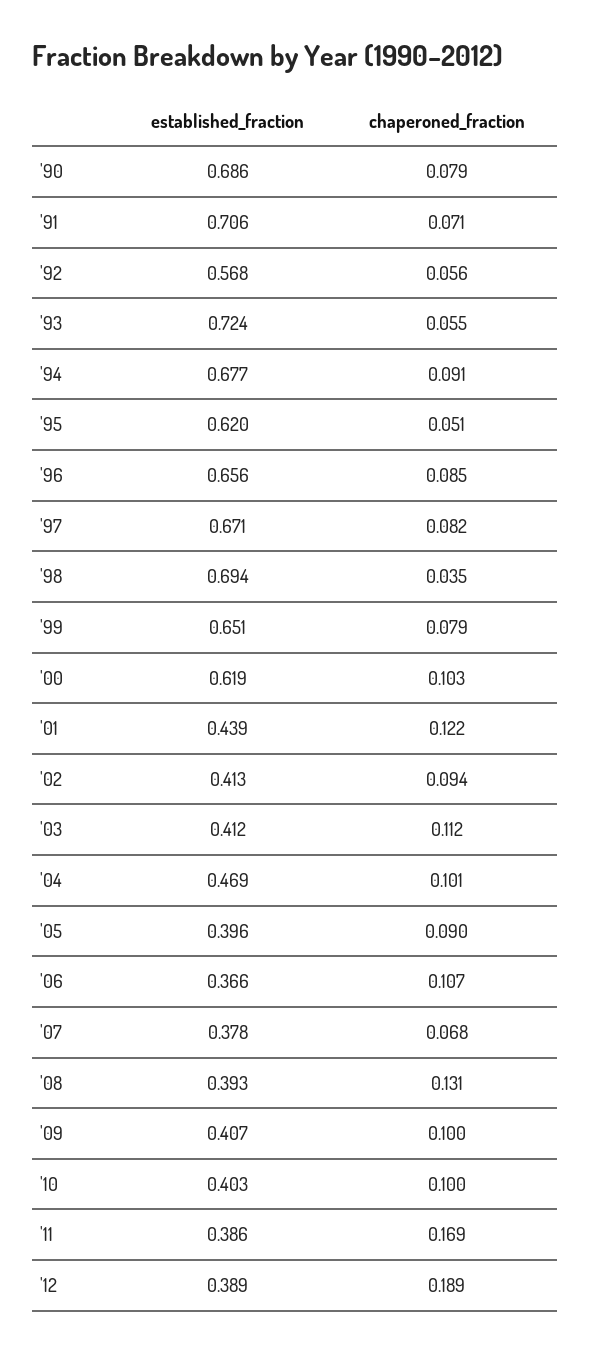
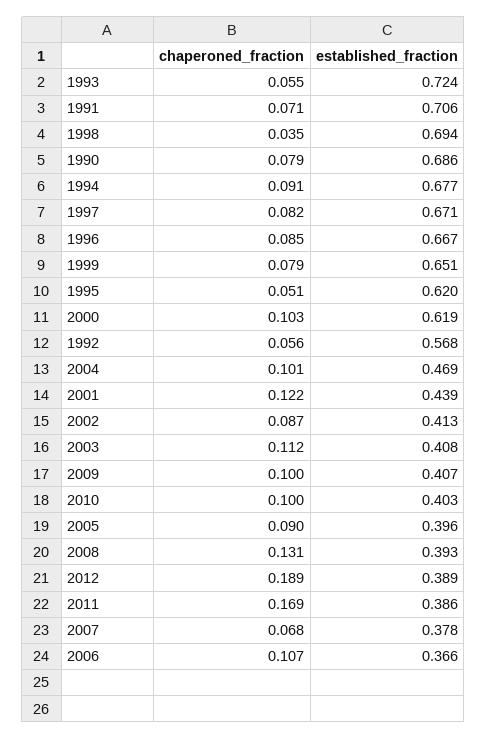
established_fraction, '96: 0.656 -> 0.667
chaperoned_fraction, '02: 0.094 -> 0.087
established_fraction, '03: 0.412 -> 0.408

